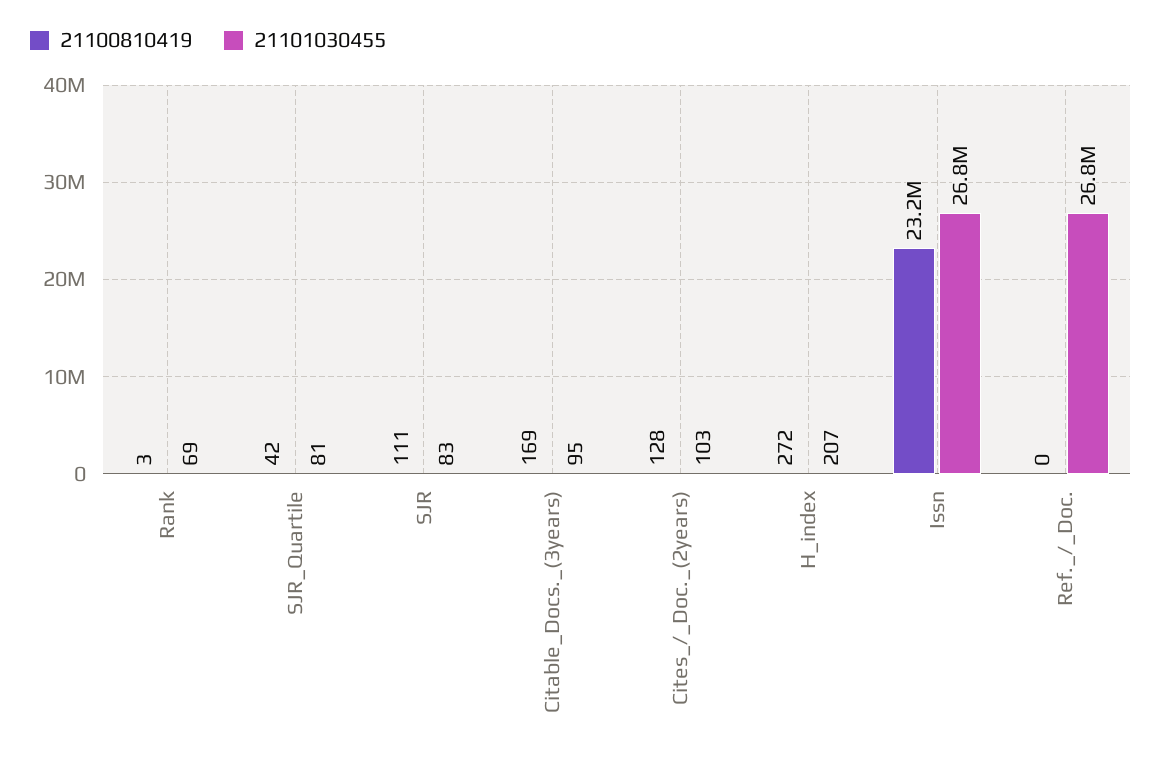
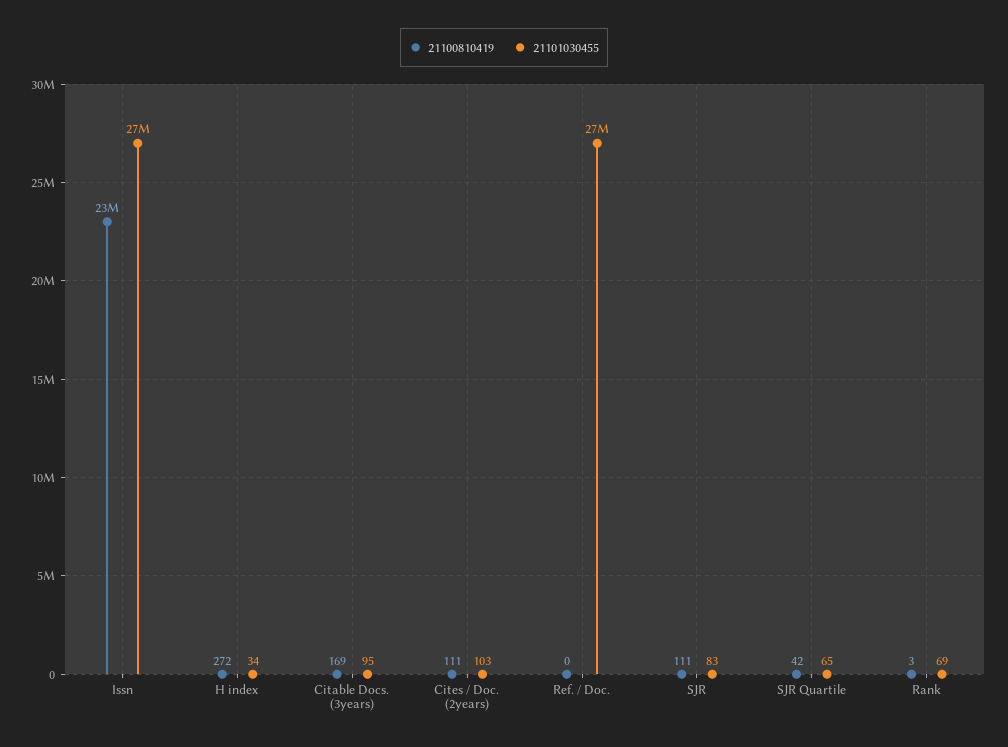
21101030455, SJR_Quartile: 81 -> 65
21100810419, Cites_/_Doc._(2years): 128 -> 111
21101030455, H_index: 207 -> 34

